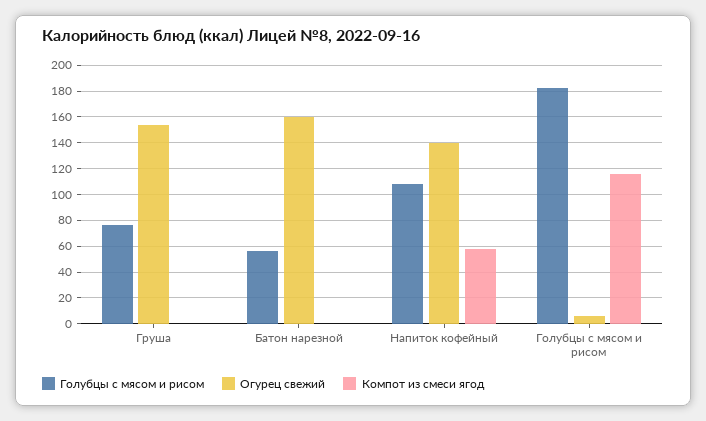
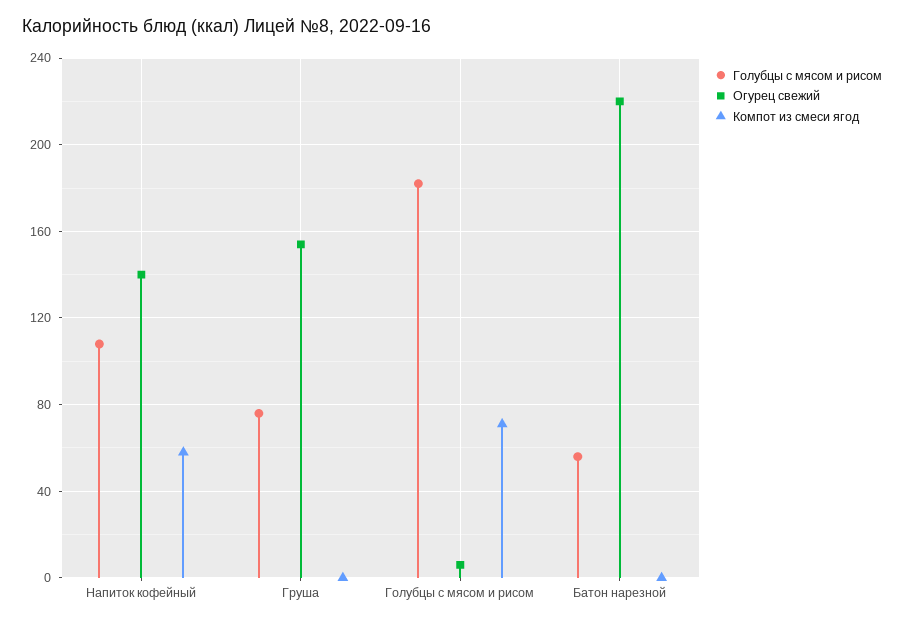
Огурец свежий, Батон нарезной: 160 -> 220
Компот из смеси ягод, Голубцы с мясом и рисом: 115 -> 70

